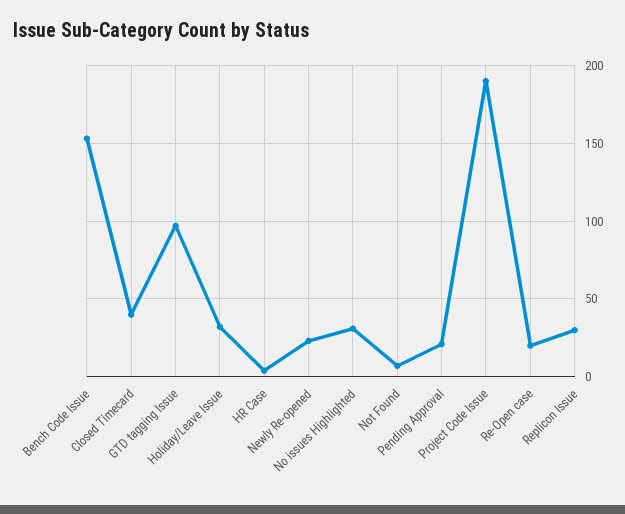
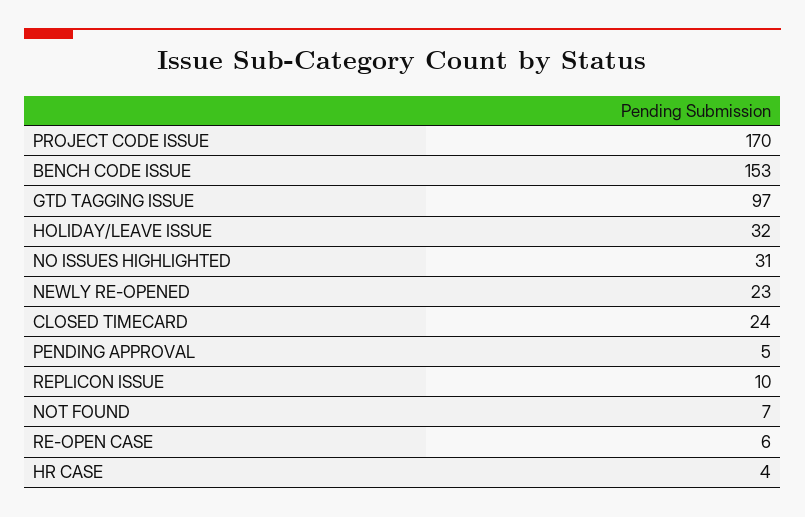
Closed Timecard: 40 -> 24
Pending Approval: 20 -> 5
Project Code Issue: 190 -> 170
Re-Open case: 20 -> 6
Replicon Issue: 30 -> 10

